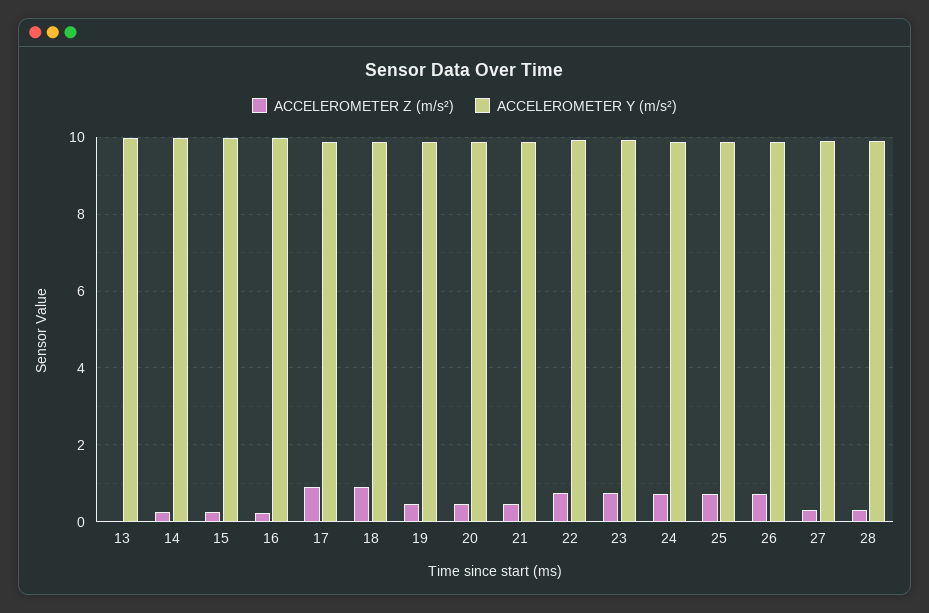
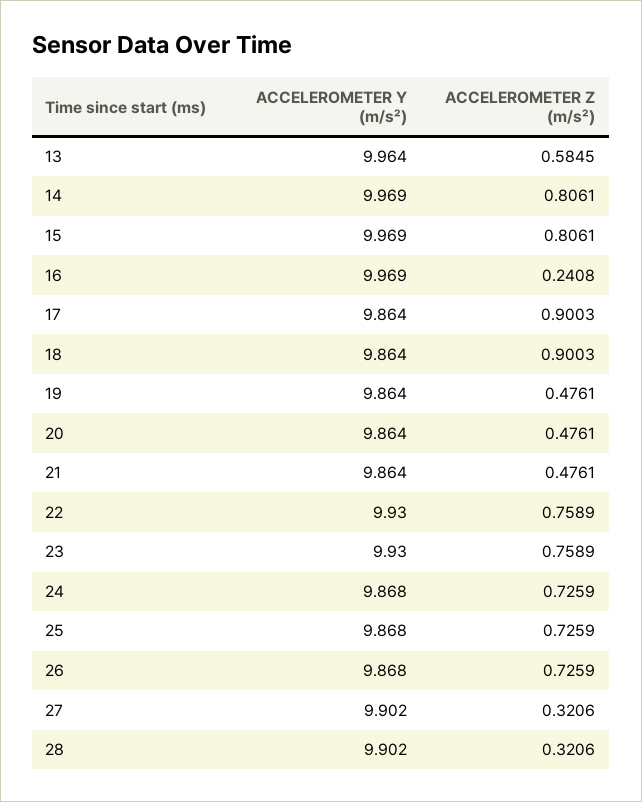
ACCELEROMETER Z (m/s²), 13: 0 -> 0.5845
ACCELEROMETER Z (m/s²), 14: 0.2 -> 0.8061
ACCELEROMETER Z (m/s²), 15: 0.2 -> 0.8061

